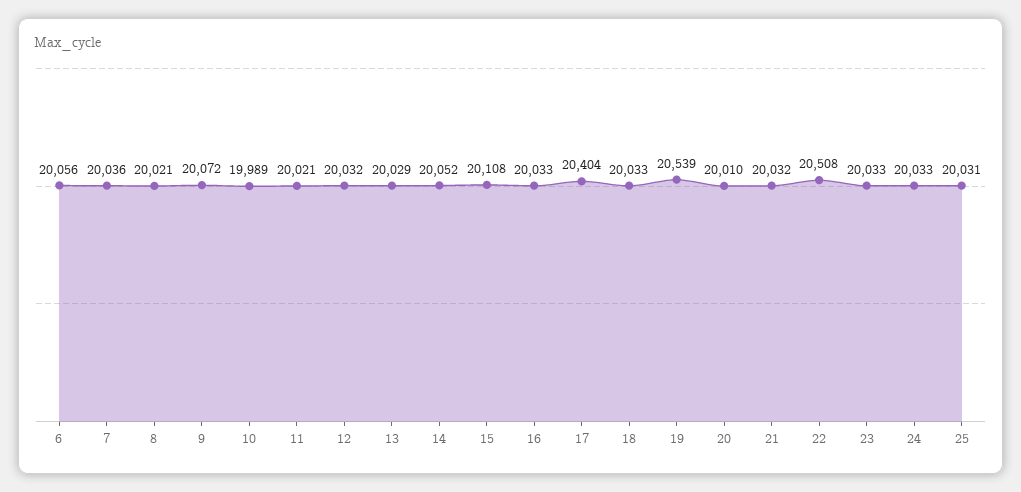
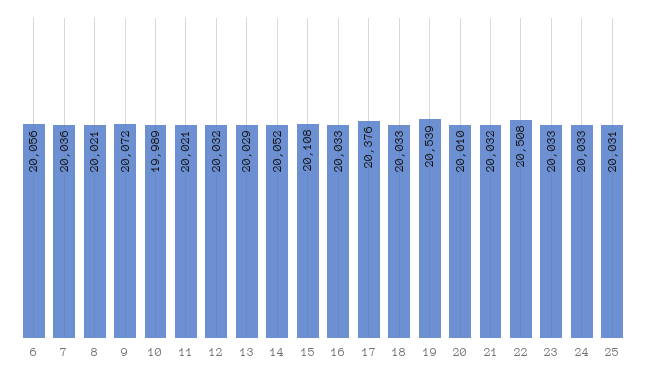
17: 20404 -> 20376

